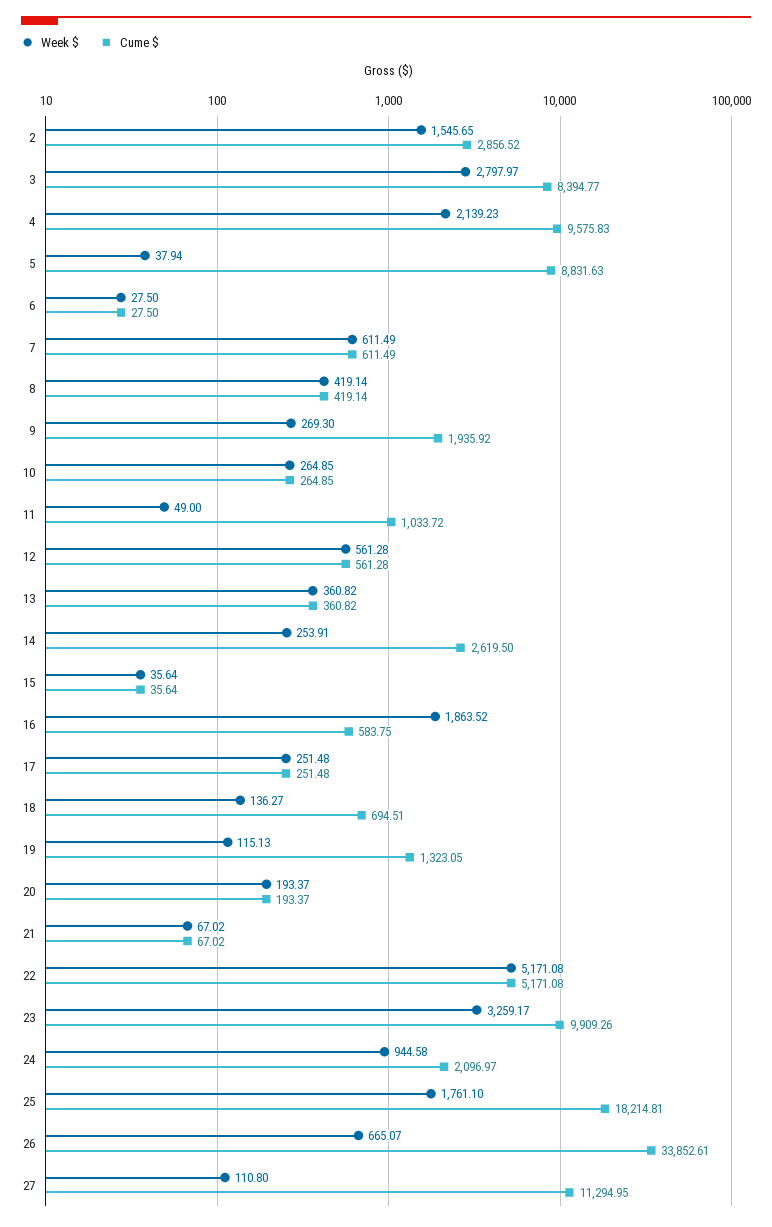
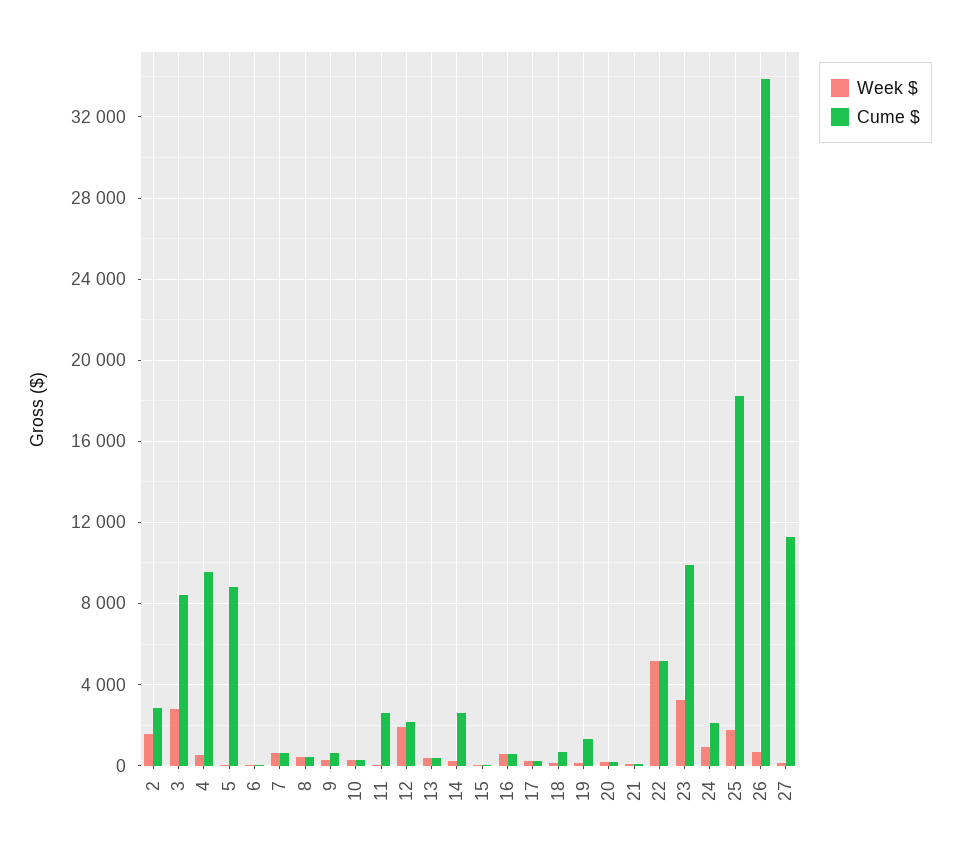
Week $, 4: 2139.23 -> 500
Cume $, 9: 1935.92 -> 500
Cume $, 11: 1033.72 -> 2500
Week $, 12: 561.28 -> 2000
Cume $, 12: 561.28 -> 2000
Week $, 16: 1863.52 -> 500

